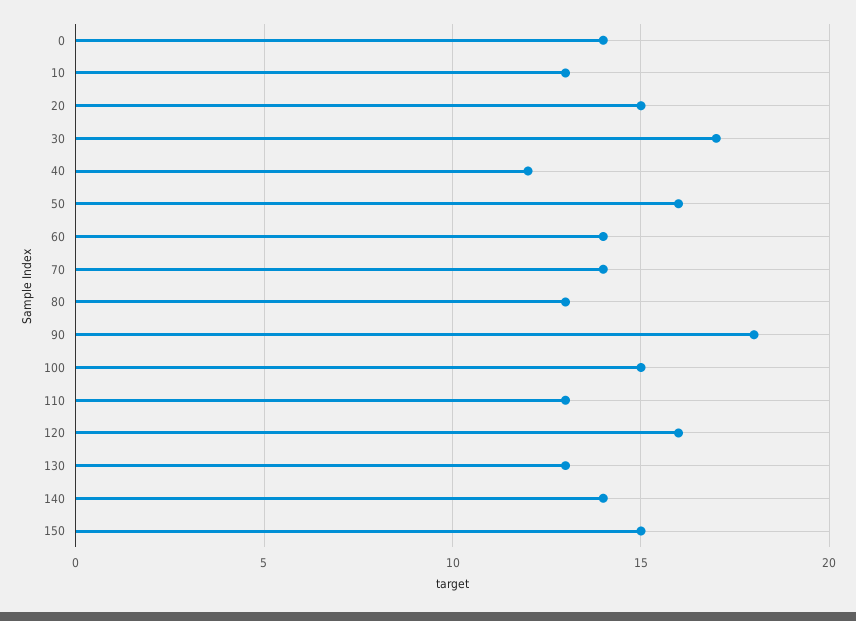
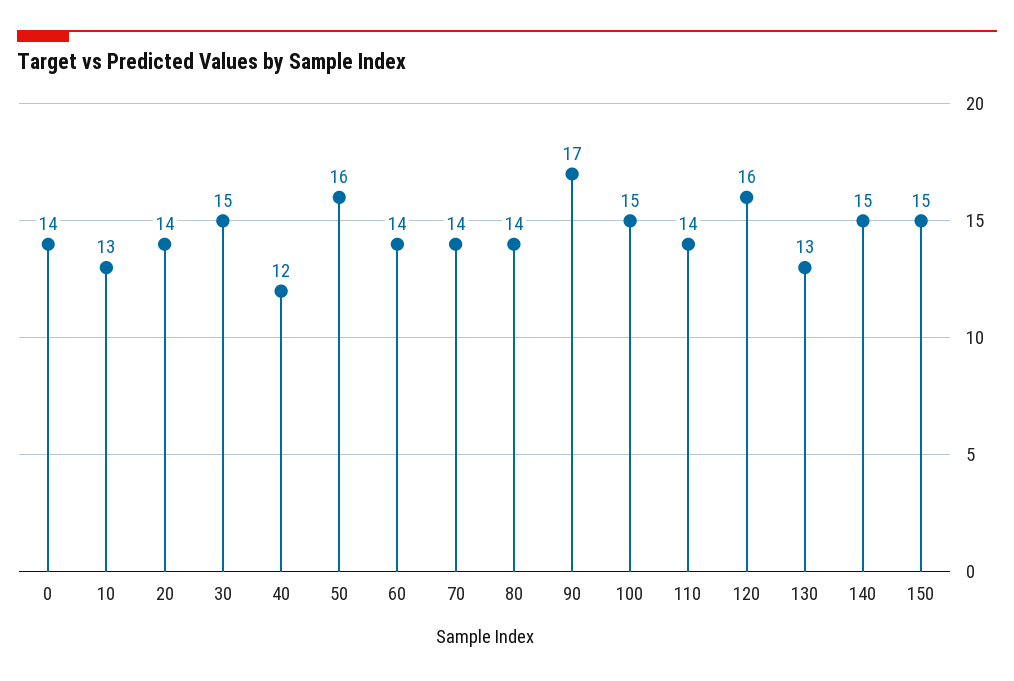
20: 15 -> 14
30: 17 -> 15
80: 13 -> 14
90: 18 -> 17
110: 13 -> 14
140: 14 -> 15

